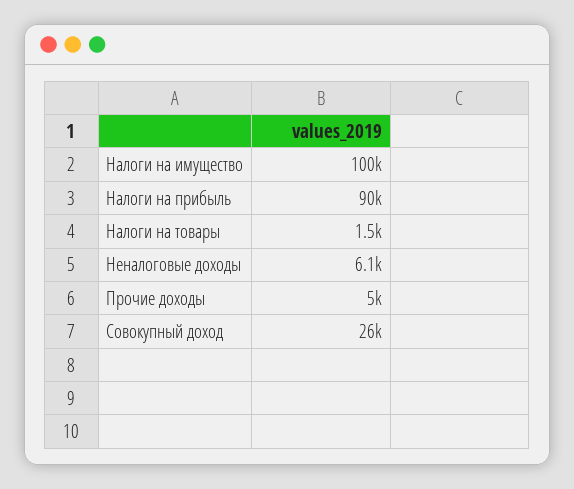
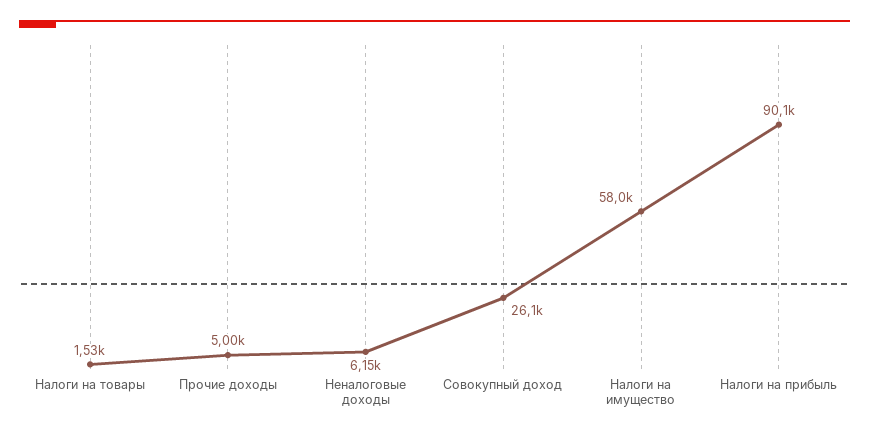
Налоги на имущество: 100000 -> 58000

